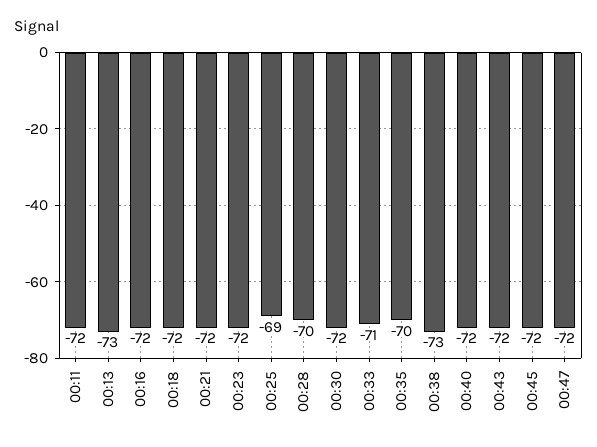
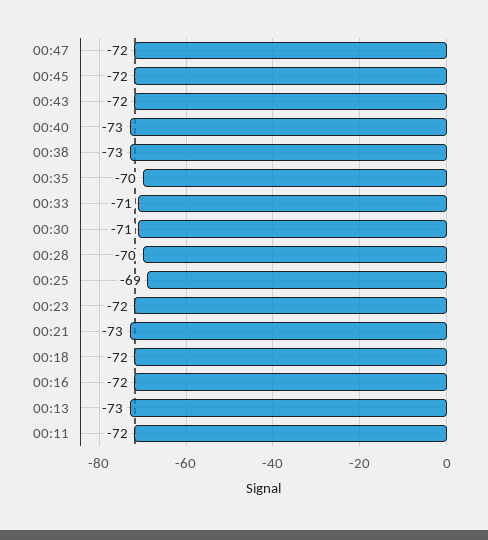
00:21: -72 -> -73
00:30: -72 -> -71
00:40: -72 -> -73

